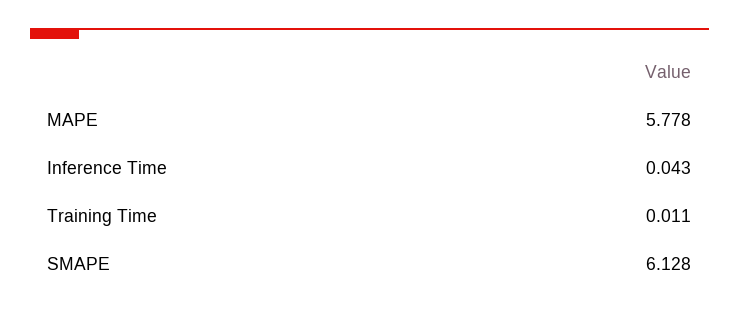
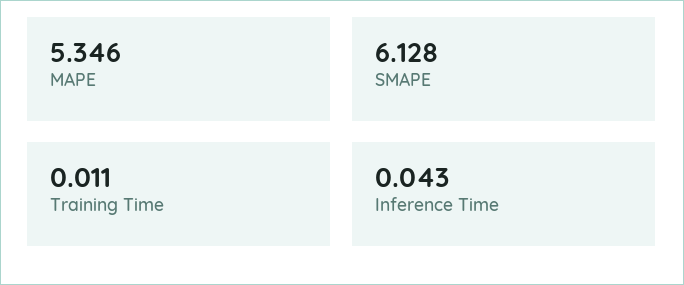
MAPE: 5.778 -> 5.346

